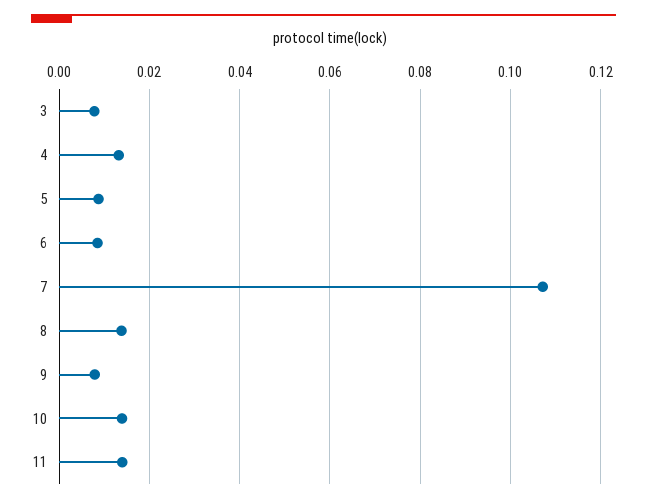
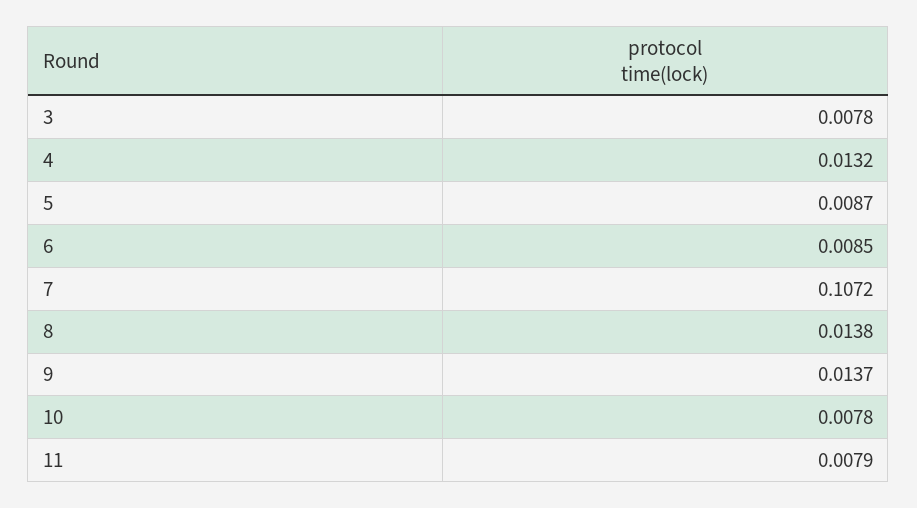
9: 0.008 -> 0.0137
10: 0.014 -> 0.0078
11: 0.014 -> 0.0079

